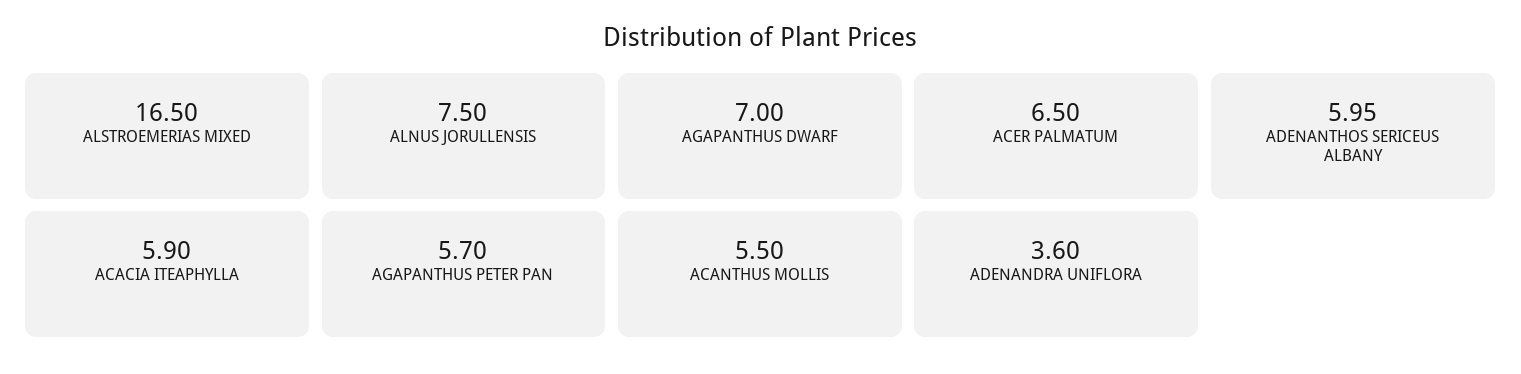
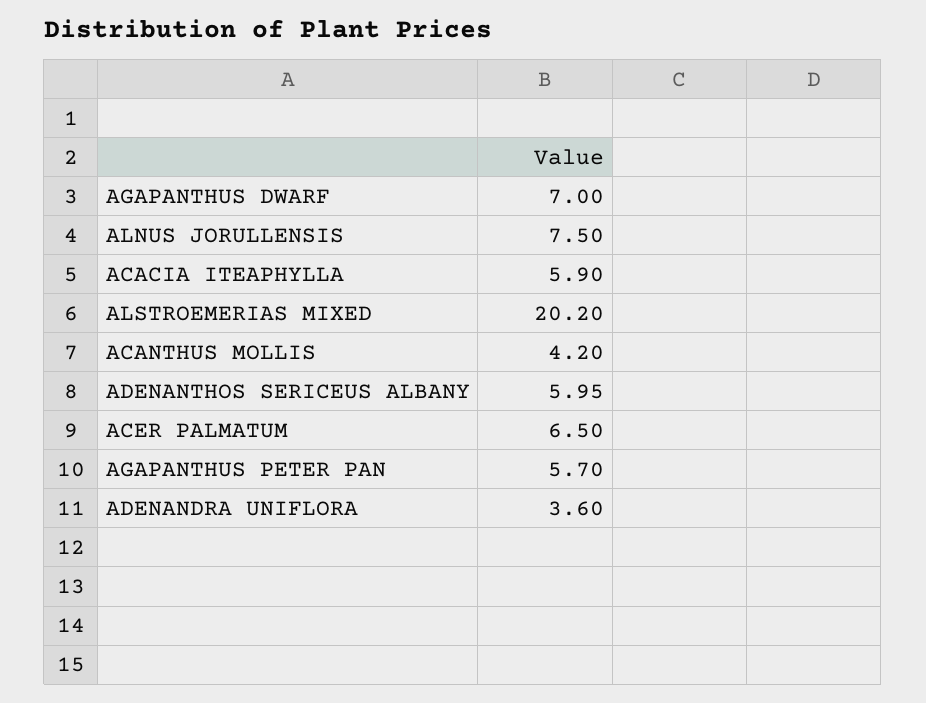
ALSTROEMERIAS MIXED: 16.5 -> 20.2
ACANTHUS MOLLIS: 5.5 -> 4.2

